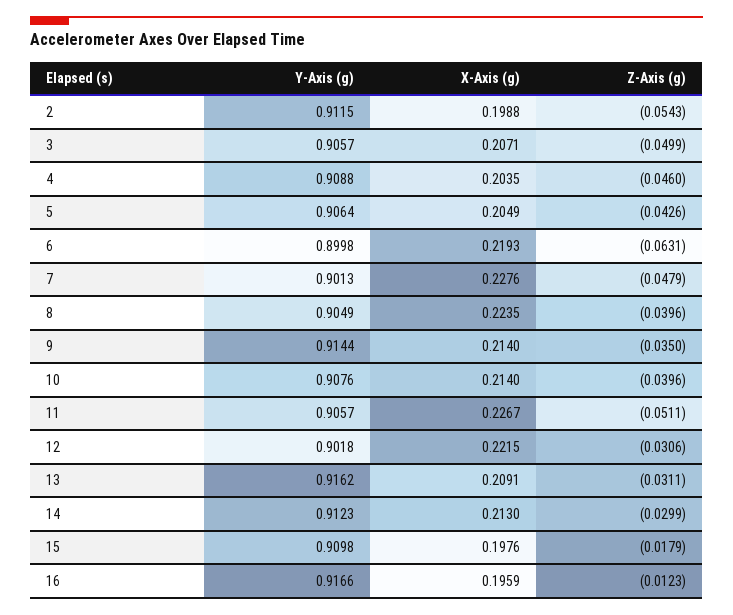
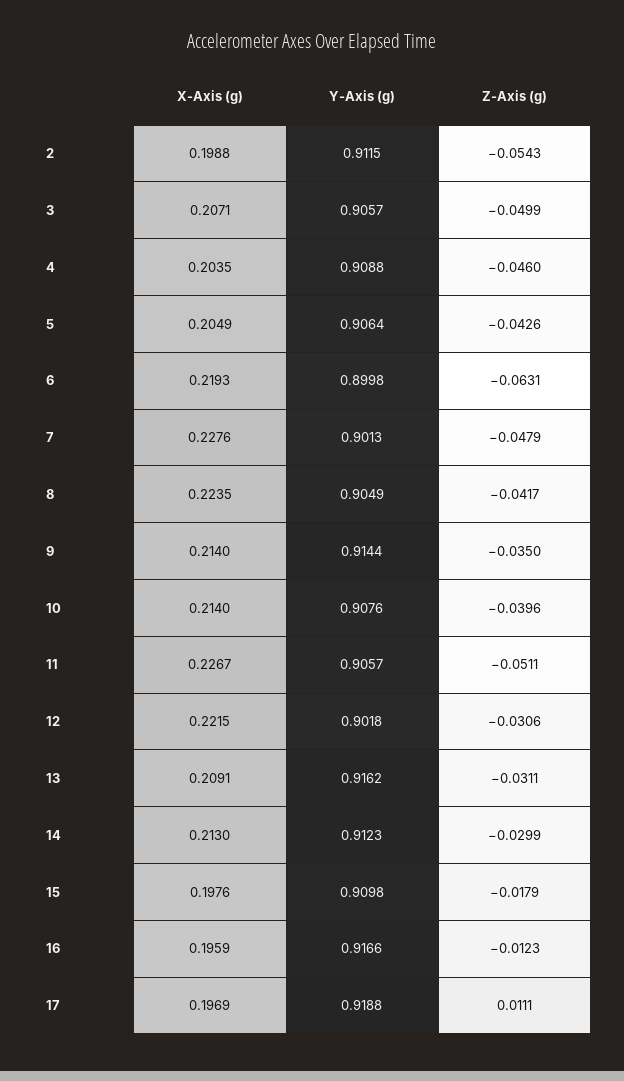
Z-Axis (g), 8: -0.0396 -> -0.0417
X-Axis (g), 17: none -> 0.1969
Y-Axis (g), 17: none -> 0.9188
Z-Axis (g), 17: none -> 0.0111

